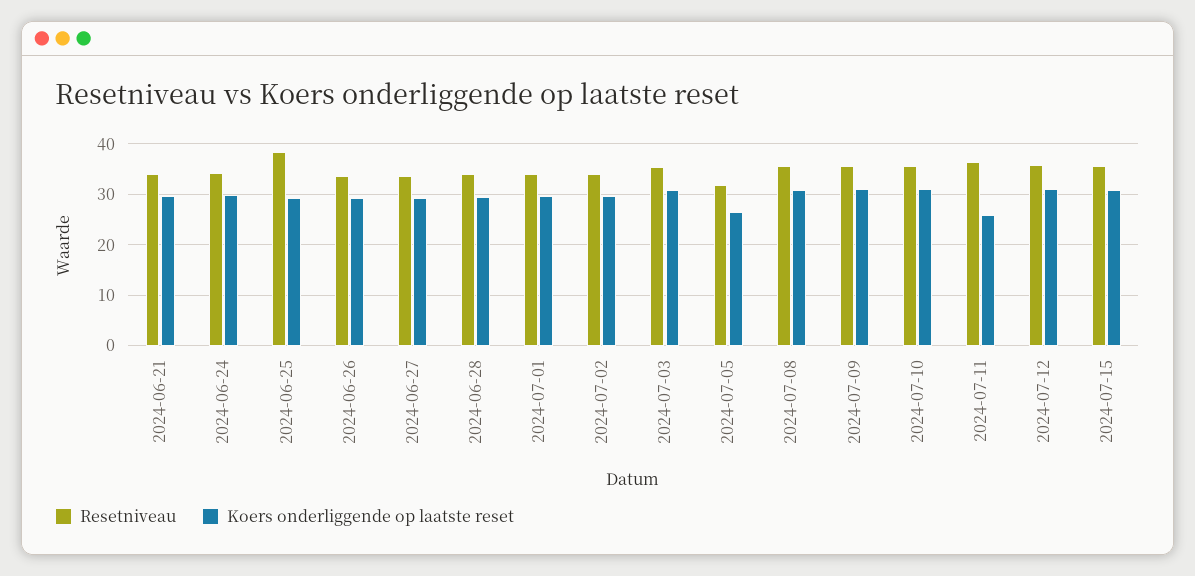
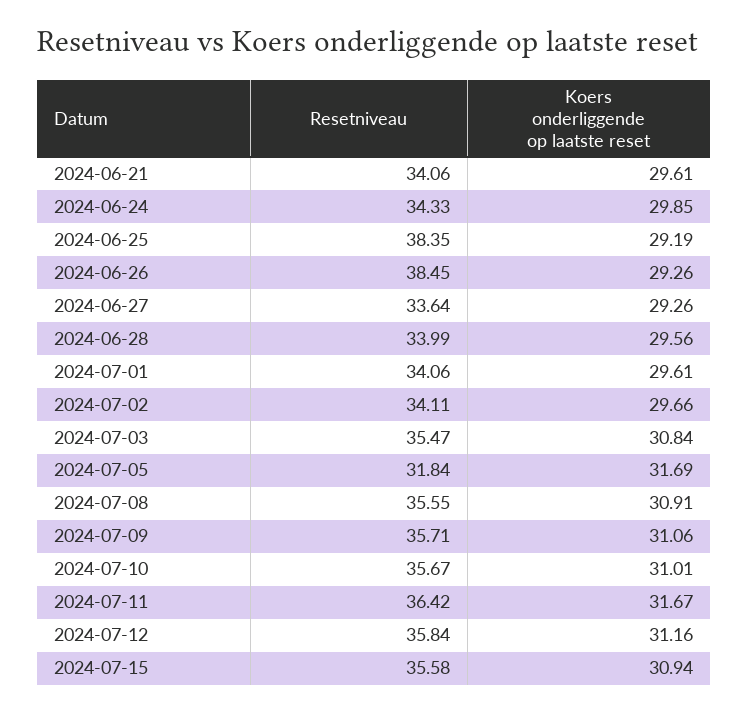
Resetniveau, 2024-06-26: 34 -> 38.45
Koers onderliggende op laatste reset, 2024-07-05: 26 -> 31.69
Koers onderliggende op laatste reset, 2024-07-11: 26 -> 31.67

